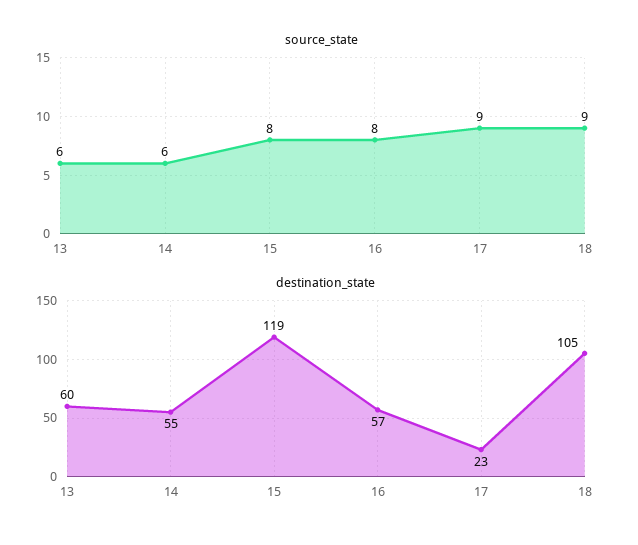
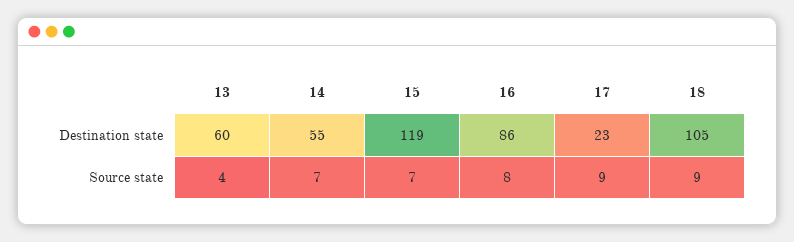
source_state, 13: 6 -> 4
source_state, 14: 6 -> 7
source_state, 15: 8 -> 7
destination_state, 16: 57 -> 86

